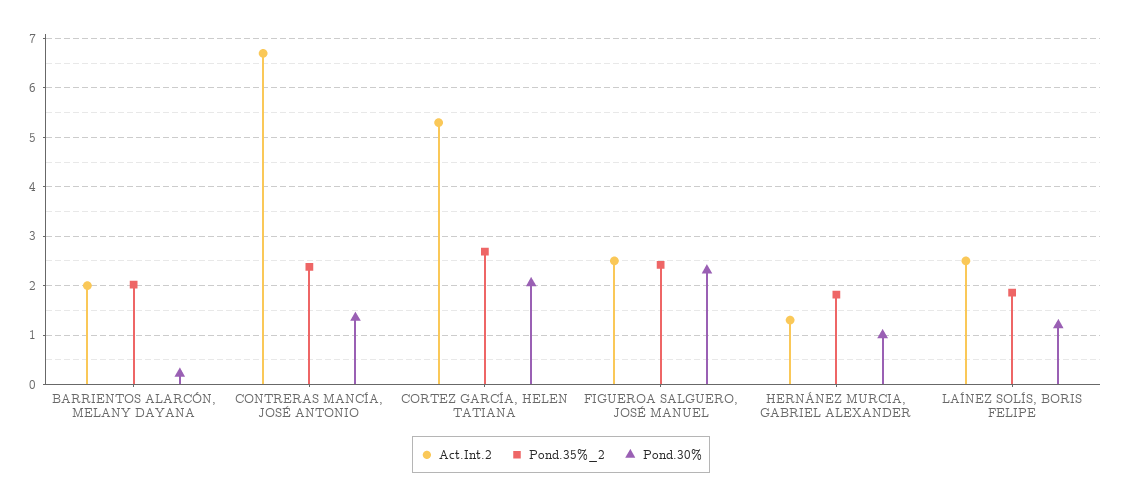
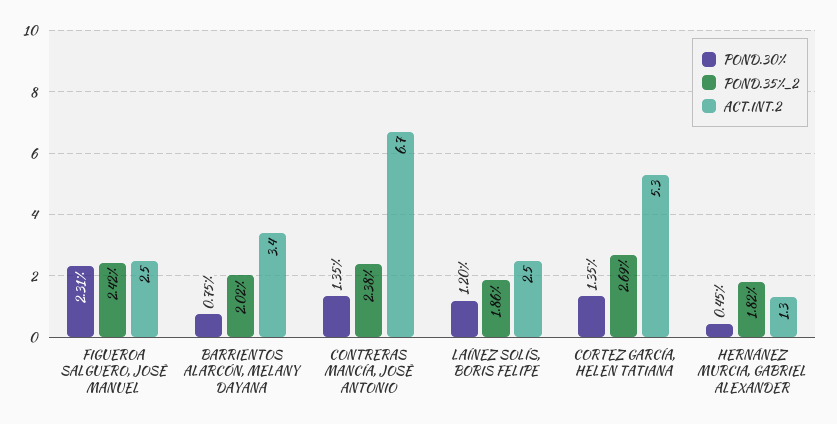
Act.Int.2, BARRIENTOS ALARCÓN, MELANY DAYANA: 2 -> 3.4
Pond.30%, BARRIENTOS ALARCÓN, MELANY DAYANA: 0.2 -> 0.75
Pond.30%, CORTEZ GARCÍA, HELEN TATIANA: 2 -> 1.35
Pond.30%, HERNÁNEZ MURCIA, GABRIEL ALEXANDER: 1 -> 0.45

